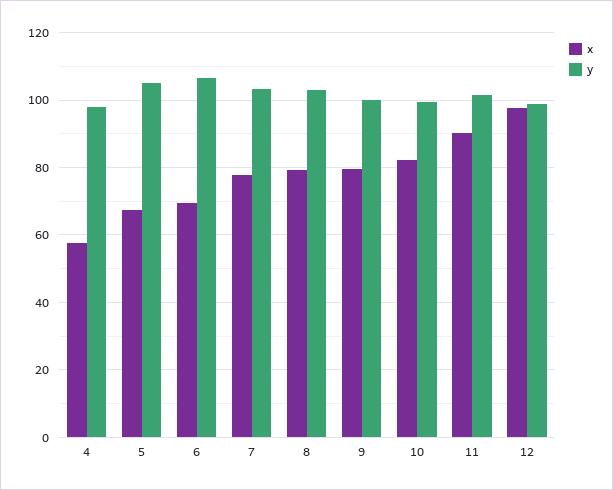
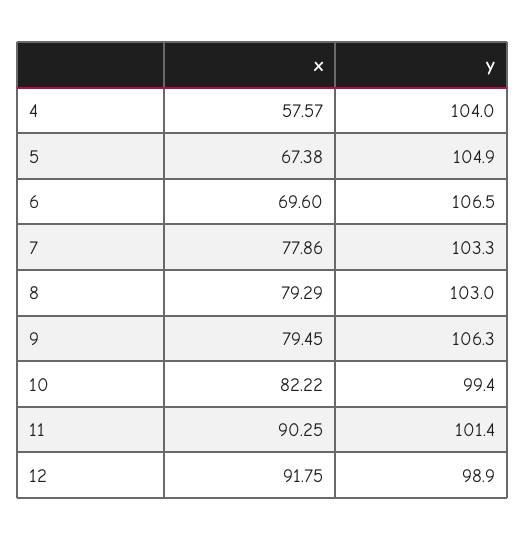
y, 4: 98 -> 104
y, 9: 100 -> 106.3
x, 12: 98 -> 91.75

